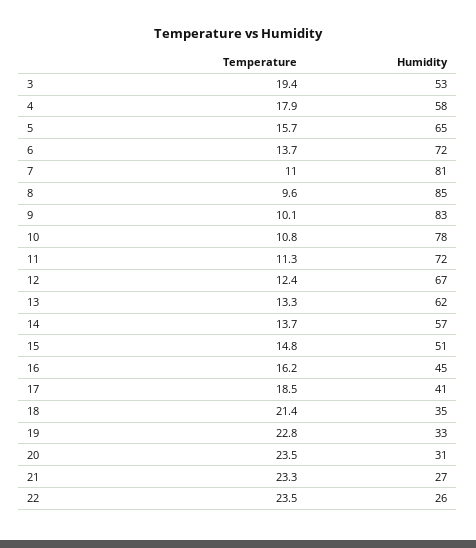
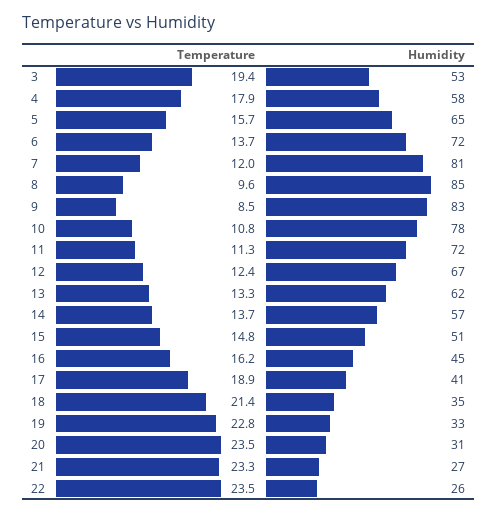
Temperature, 7: 11 -> 12
Temperature, 9: 10.1 -> 8.5
Temperature, 17: 18.5 -> 18.9

